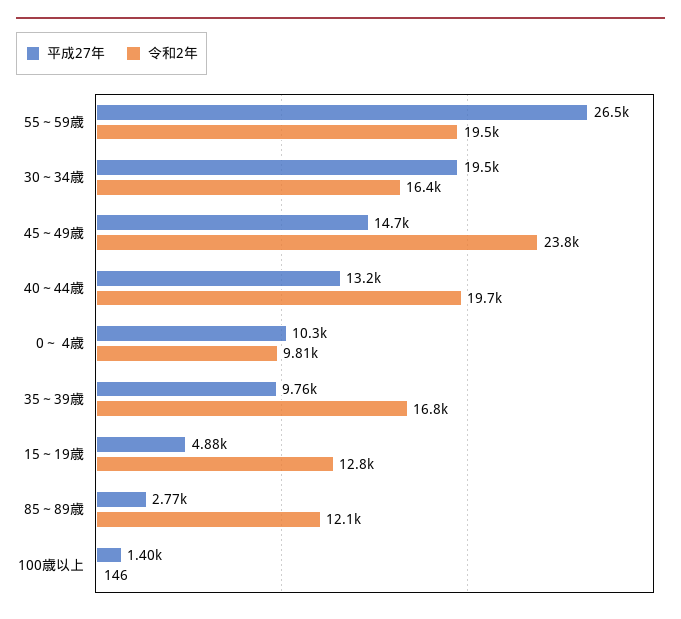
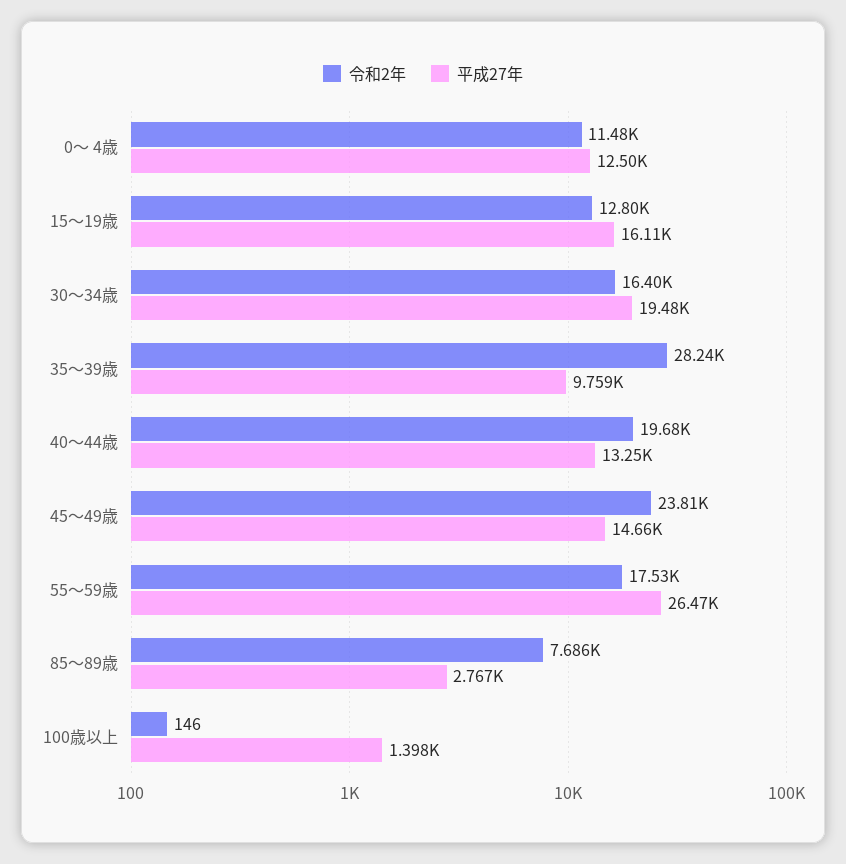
令和2年, 55～59歳: 19500 -> 17530
平成27年, 0～ 4歳: 10300 -> 12500
令和2年, 0～ 4歳: 9810 -> 11480
令和2年, 35～39歳: 16800 -> 28240
平成27年, 15～19歳: 4880 -> 16110
令和2年, 85～89歳: 12100 -> 7686

